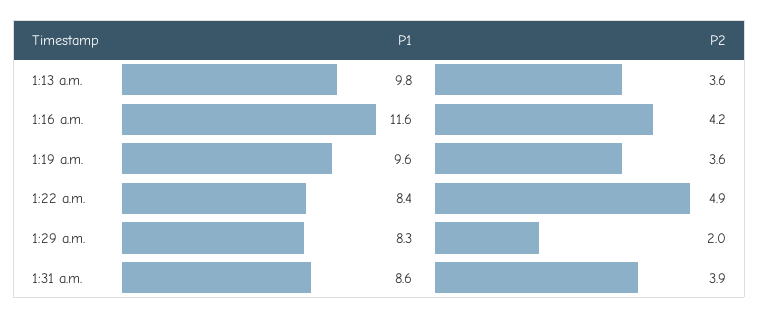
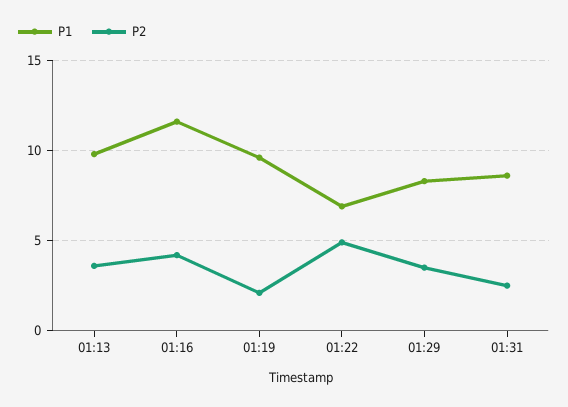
P2, 1:19 a.m.: 3.6 -> 2
P1, 1:22 a.m.: 8.4 -> 7
P2, 1:29 a.m.: 2 -> 3.5
P2, 1:31 a.m.: 3.9 -> 2.5

